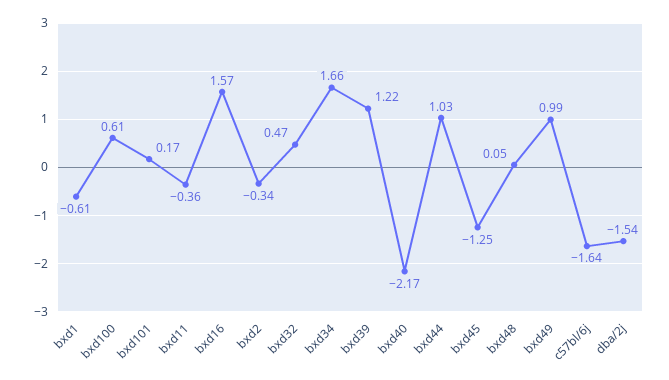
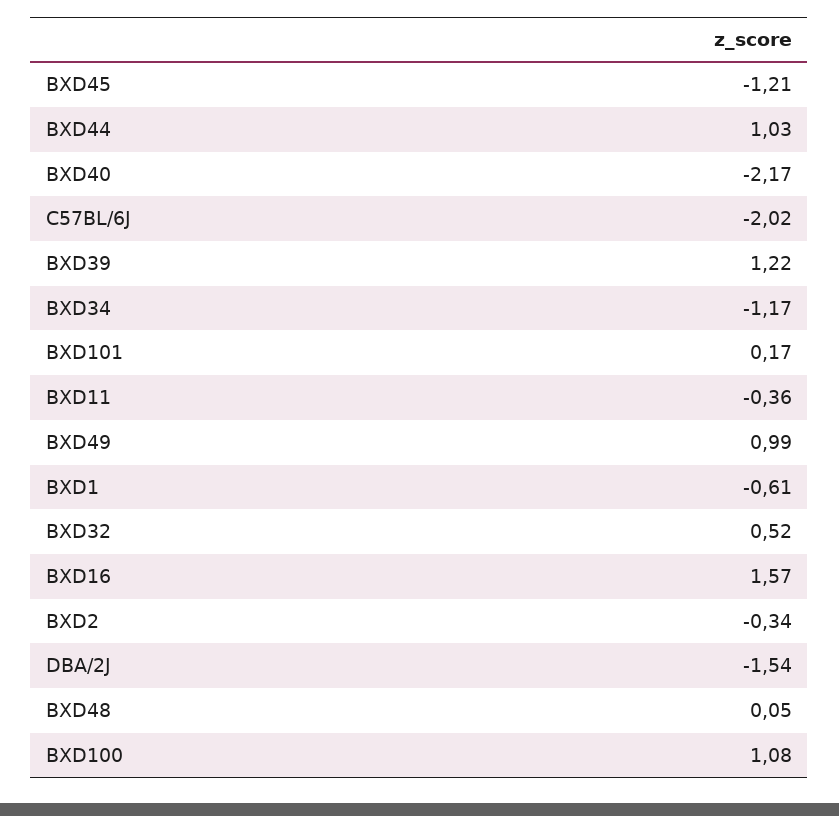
bxd100: 0.61 -> 1.08
bxd32: 0.47 -> 0.52
bxd34: 1.66 -> -1.17
bxd45: -1.25 -> -1.21
c57bl/6j: -1.64 -> -2.02

